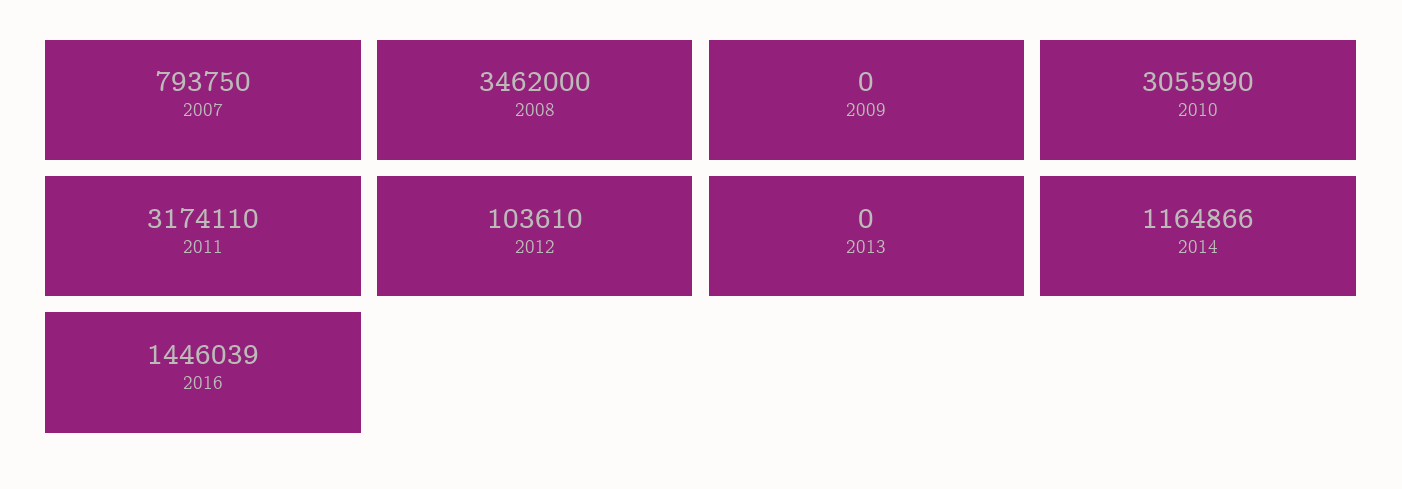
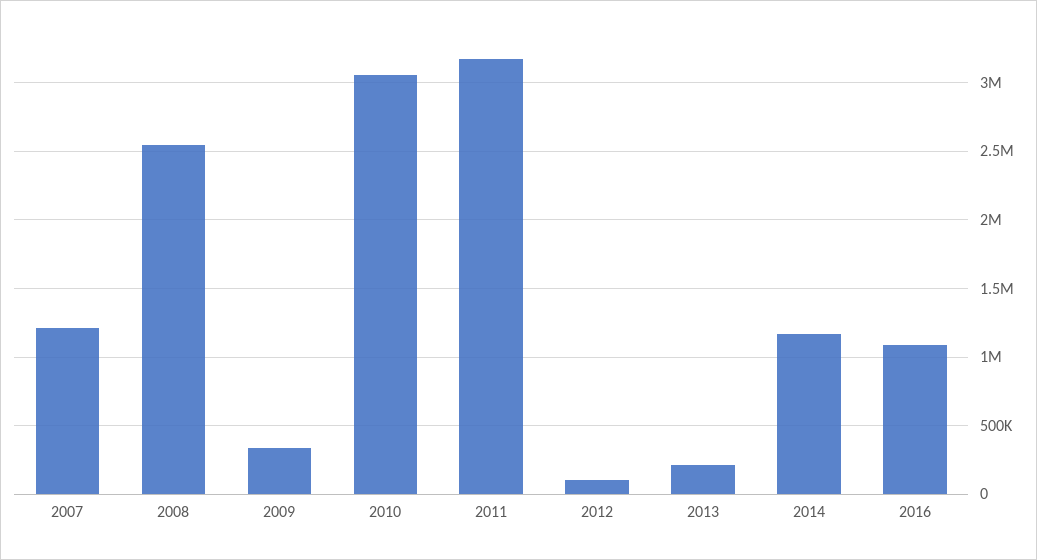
2007: 793750 -> 1200000
2008: 3462000 -> 2550000
2009: 0 -> 350000
2013: 0 -> 200000
2016: 1446039 -> 1100000

